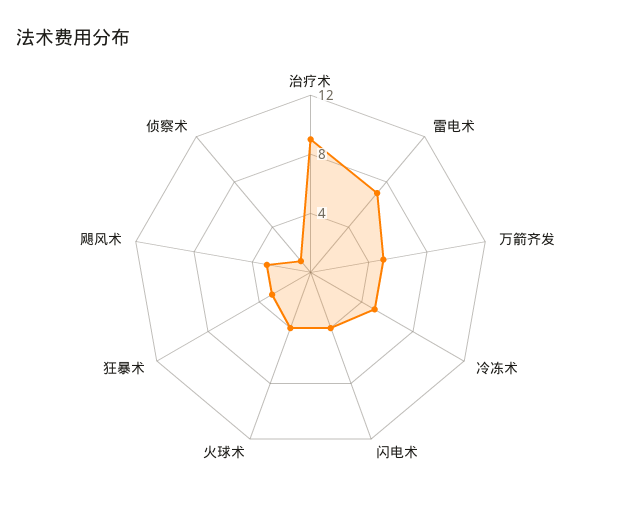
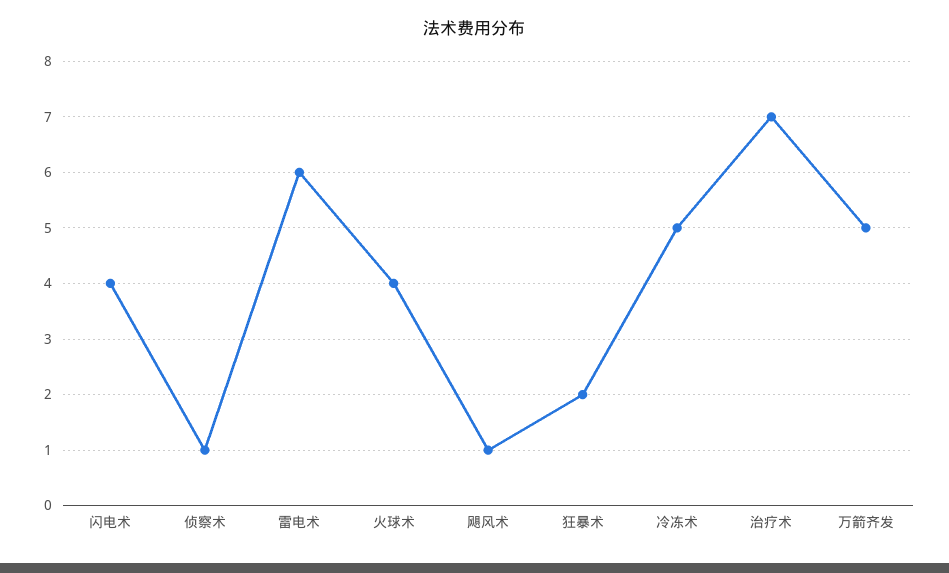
治疗术: 9 -> 7
雷电术: 7 -> 6
狂暴术: 3 -> 2
飓风术: 3 -> 1

